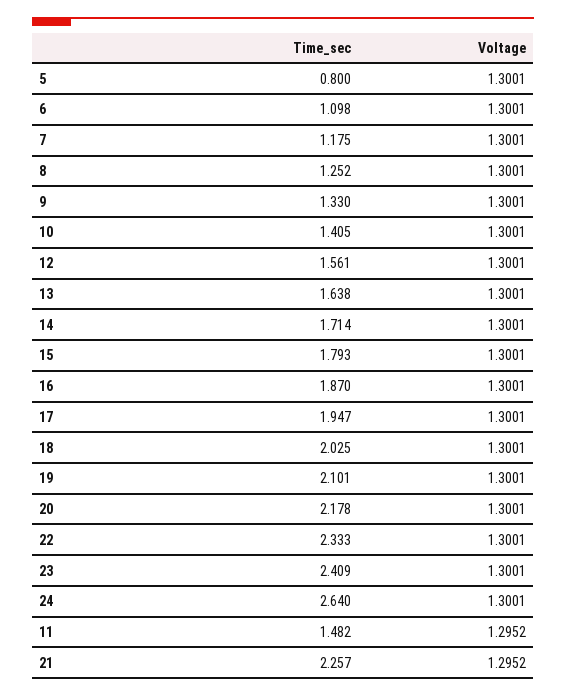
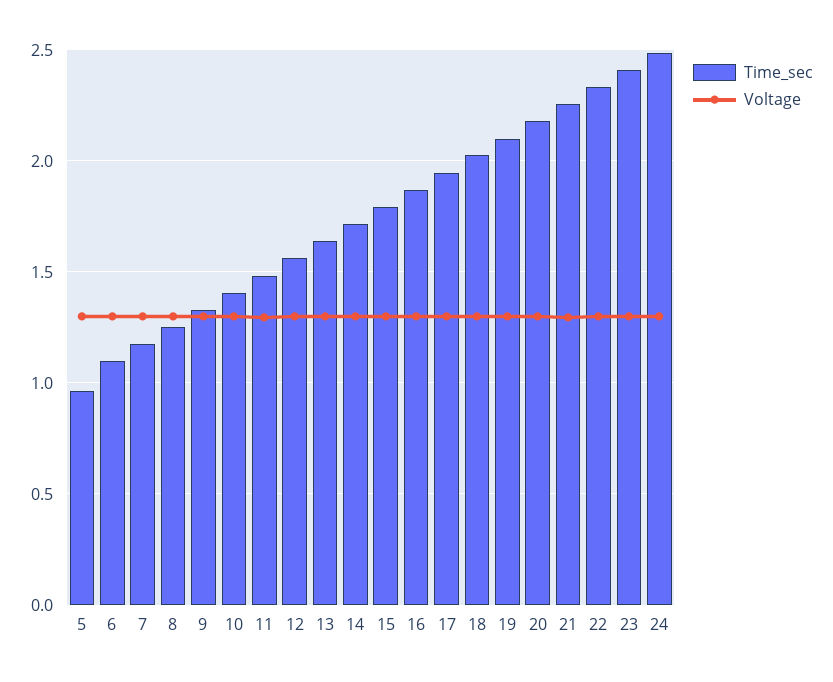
Time_sec, 5: 0.8 -> 0.95
Time_sec, 24: 2.64 -> 2.5

